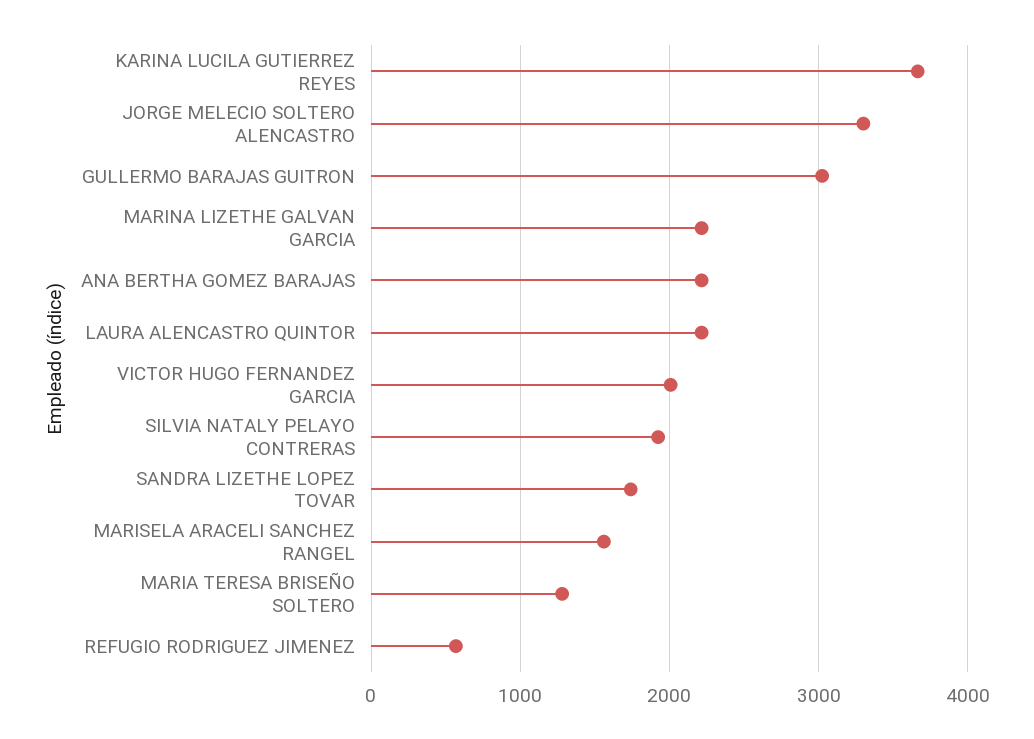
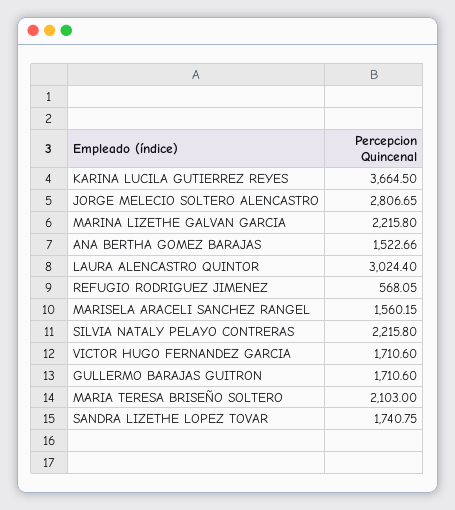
JORGE MELECIO SOLTERO ALENCASTRO: 3300 -> 2806.65
GULLERMO BARAJAS GUITRON: 3000 -> 1710.6
ANA BERTHA GOMEZ BARAJAS: 2200 -> 1522.66
LAURA ALENCASTRO QUINTOR: 2200 -> 3024.4
VICTOR HUGO FERNANDEZ GARCIA: 2000 -> 1710.6
SILVIA NATALY PELAYO CONTRERAS: 1900 -> 2215.8
MARIA TERESA BRISEÑO SOLTERO: 1300 -> 2103

